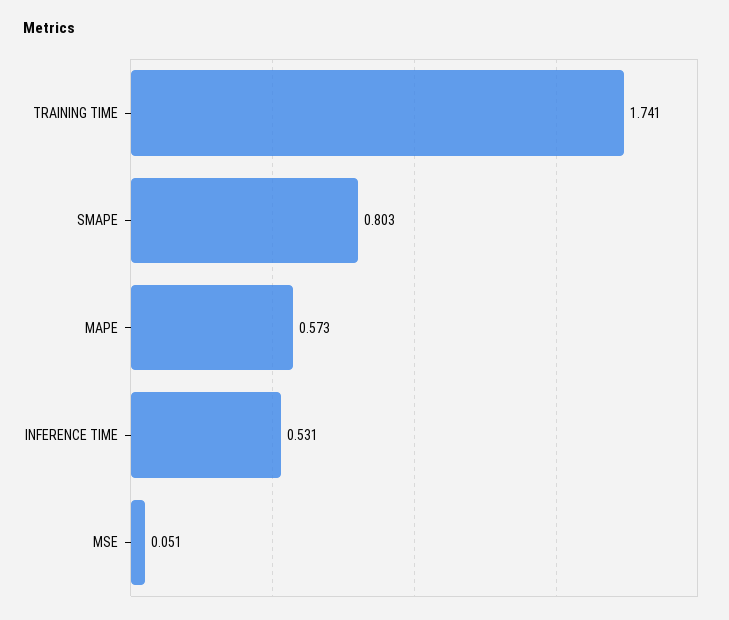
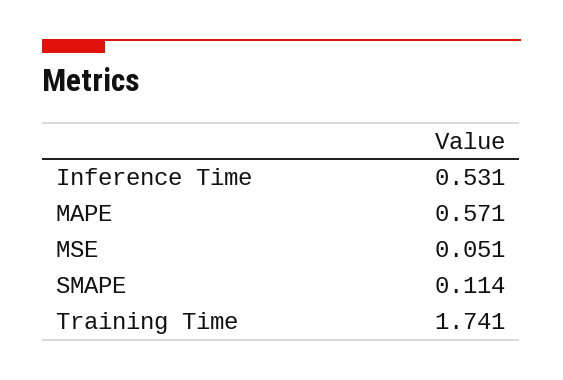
SMAPE: 0.803 -> 0.114
MAPE: 0.573 -> 0.571

